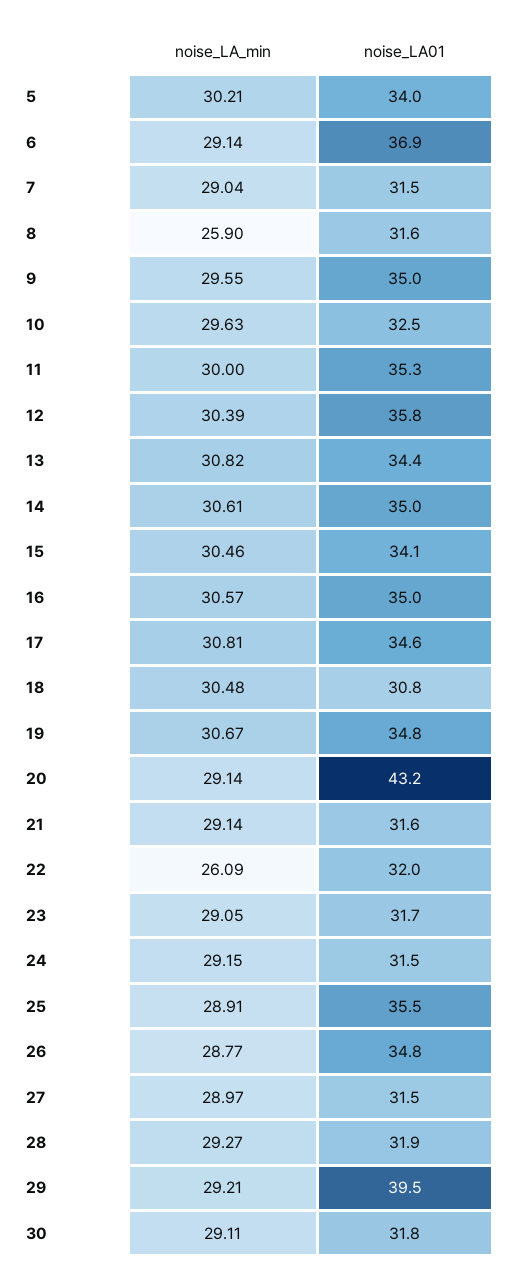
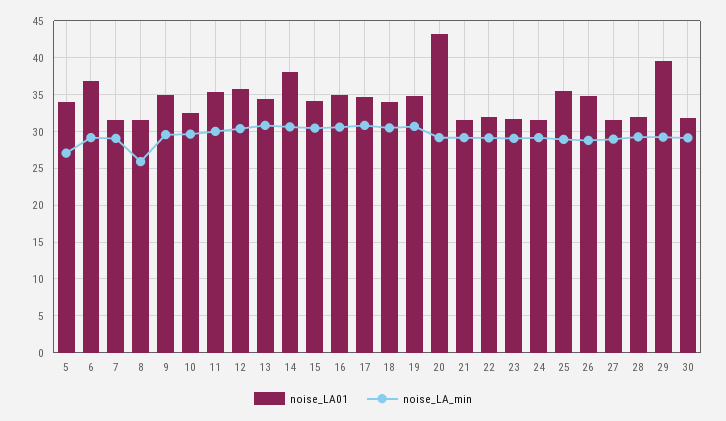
noise_LA_min, 5: 30.21 -> 27
noise_LA01, 14: 35 -> 38
noise_LA01, 18: 30.8 -> 34
noise_LA_min, 22: 26.09 -> 29

